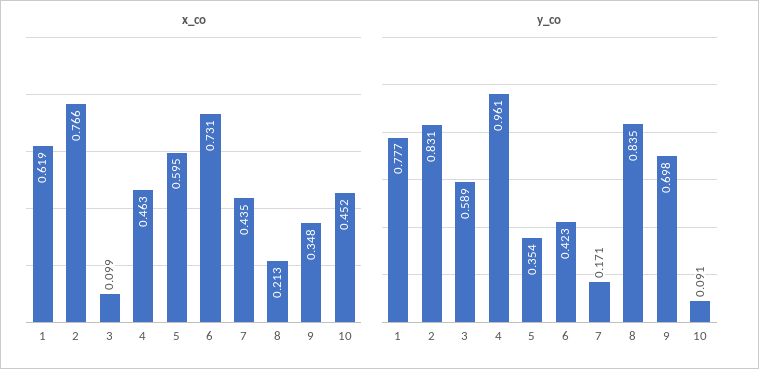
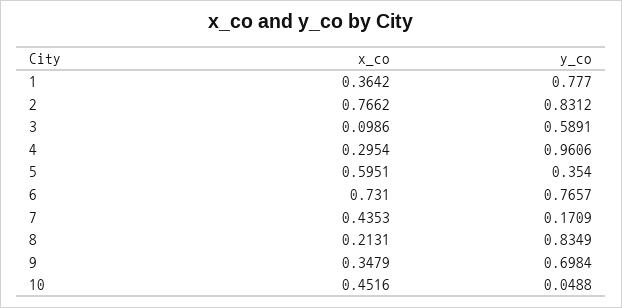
x_co, 1: 0.619 -> 0.3642
x_co, 4: 0.463 -> 0.2954
y_co, 6: 0.423 -> 0.7657
y_co, 10: 0.091 -> 0.0488

